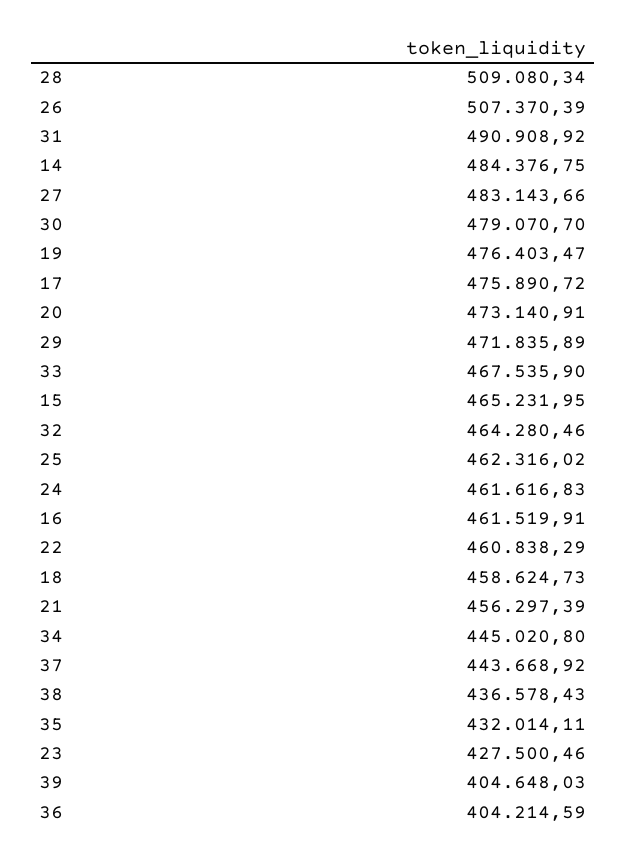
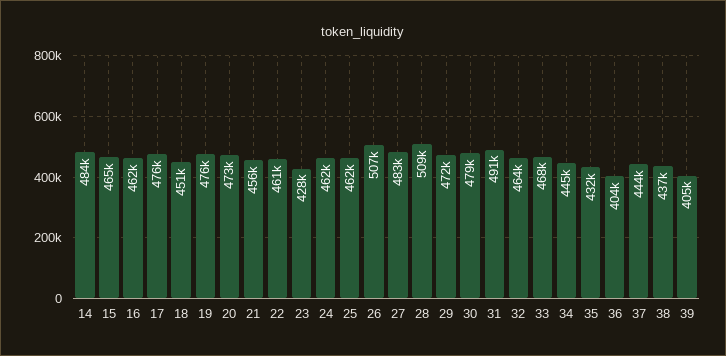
18: 458624.73 -> 451000

